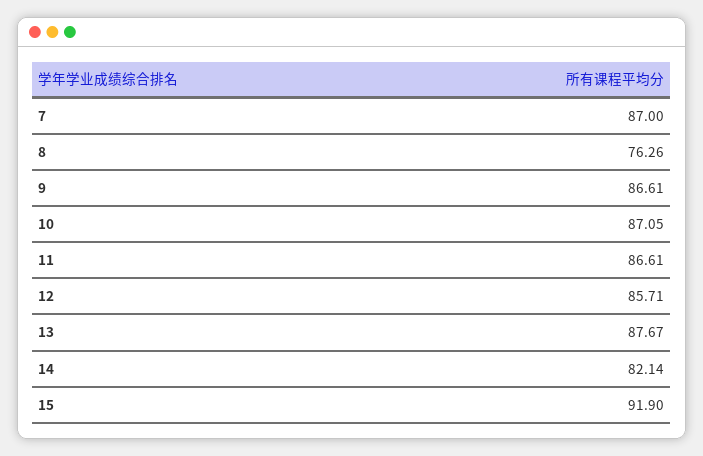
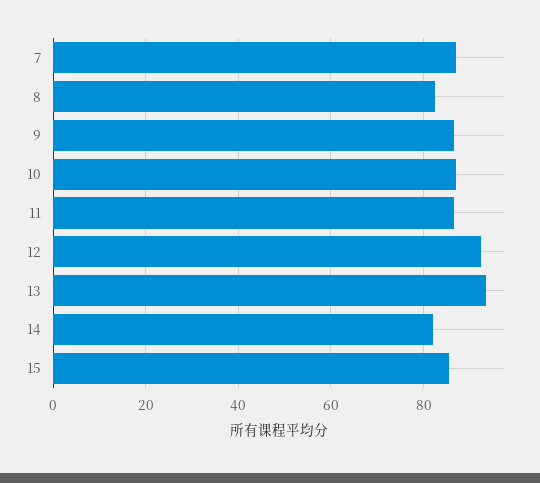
8: 76.26 -> 82
12: 85.71 -> 92
13: 87.67 -> 94
15: 91.9 -> 86

